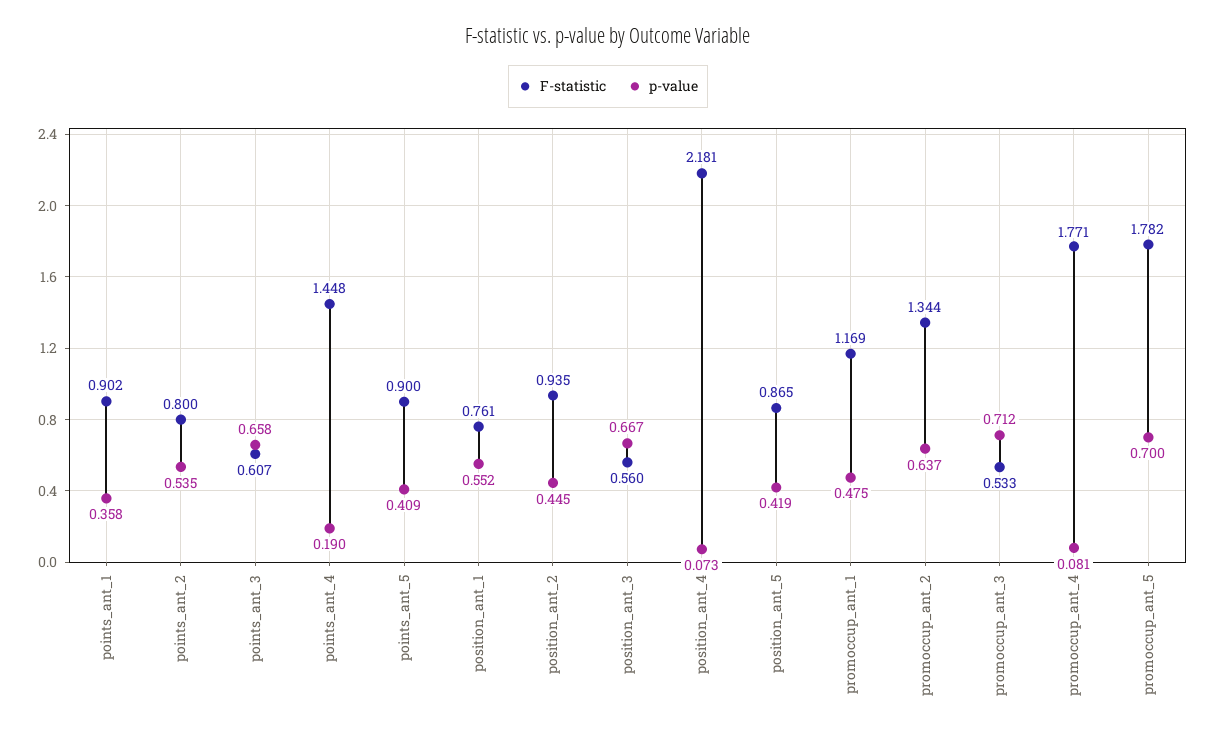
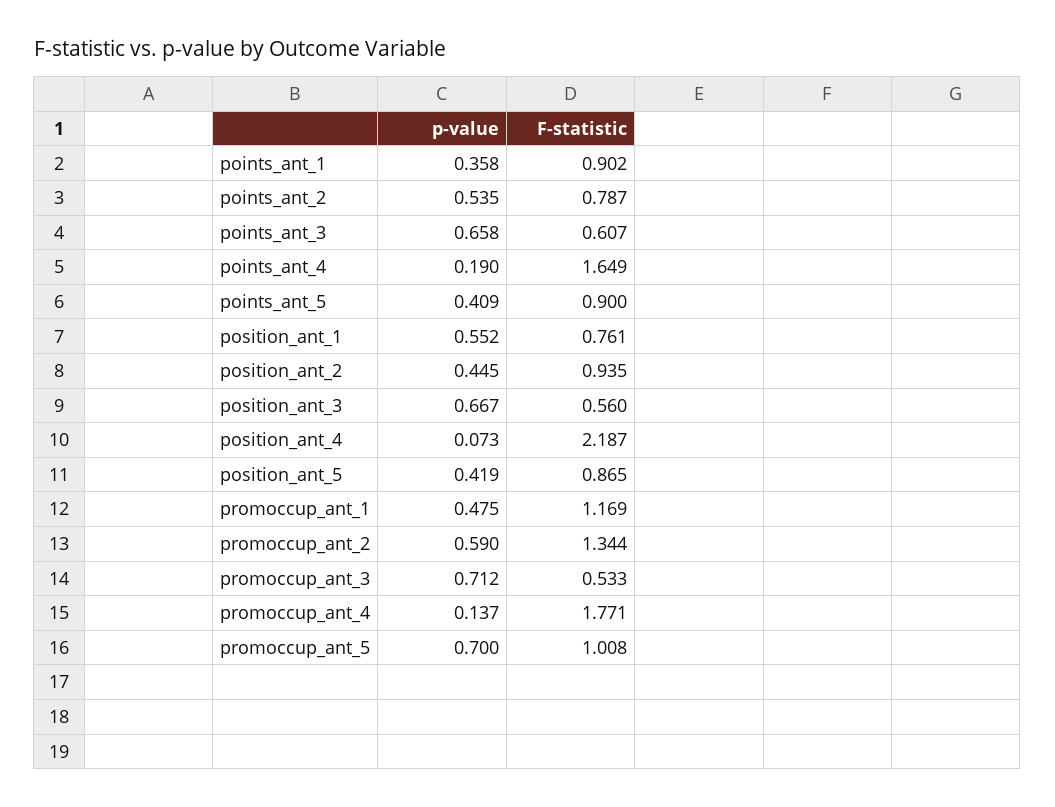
F-statistic, points_ant_2: 0.8 -> 0.787
F-statistic, points_ant_4: 1.448 -> 1.649
F-statistic, position_ant_4: 2.181 -> 2.187
p-value, promoccup_ant_2: 0.637 -> 0.59
p-value, promoccup_ant_4: 0.081 -> 0.137
F-statistic, promoccup_ant_5: 1.782 -> 1.008

